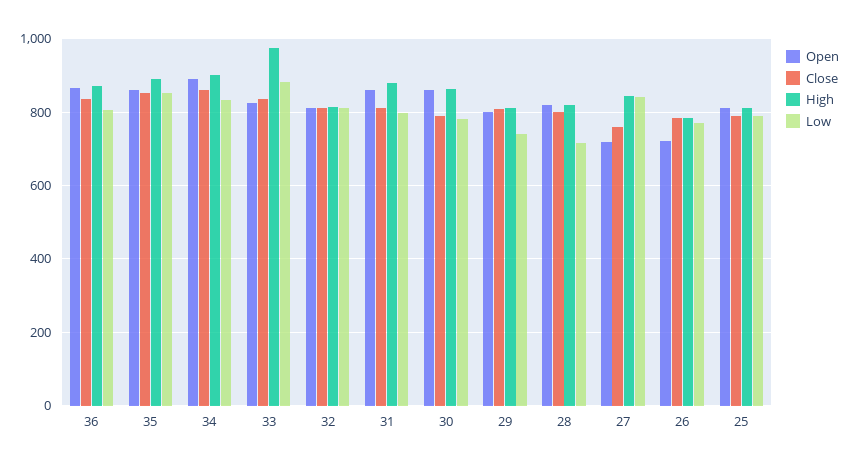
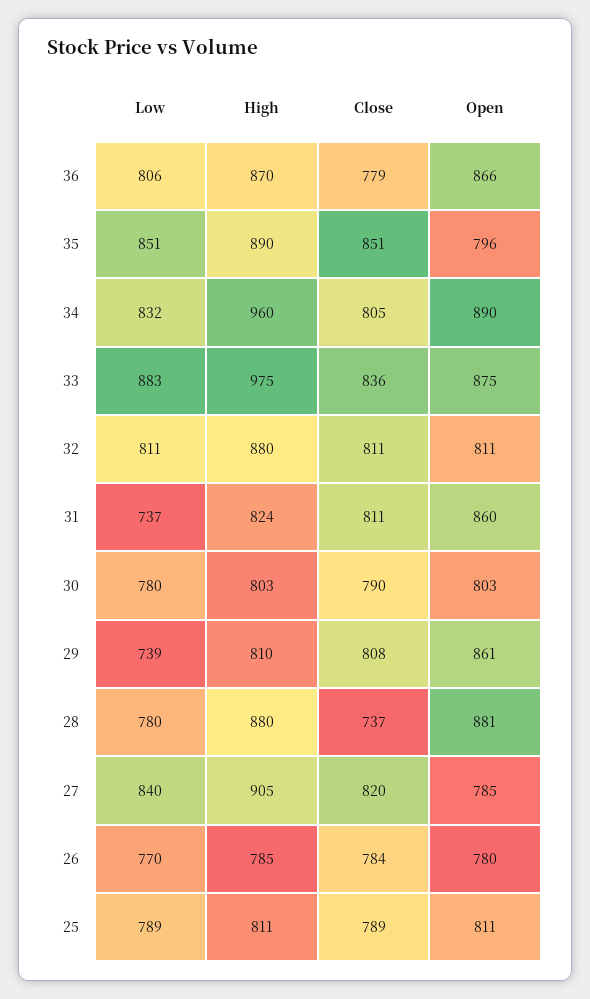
Close, 36: 840 -> 779
Open, 35: 860 -> 796
Close, 34: 860 -> 805
High, 34: 900 -> 960
Open, 33: 820 -> 875
High, 32: 820 -> 880
High, 31: 880 -> 824
Low, 31: 800 -> 737
Open, 30: 860 -> 803
High, 30: 860 -> 803
Open, 29: 800 -> 861
Open, 28: 820 -> 881
Close, 28: 800 -> 737
High, 28: 820 -> 880
Low, 28: 720 -> 780
Open, 27: 720 -> 785
Close, 27: 760 -> 820
High, 27: 840 -> 905
Open, 26: 720 -> 780

